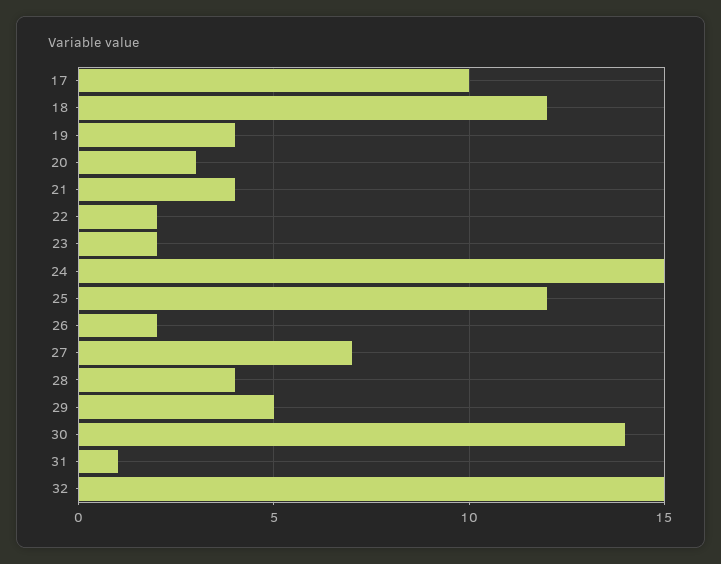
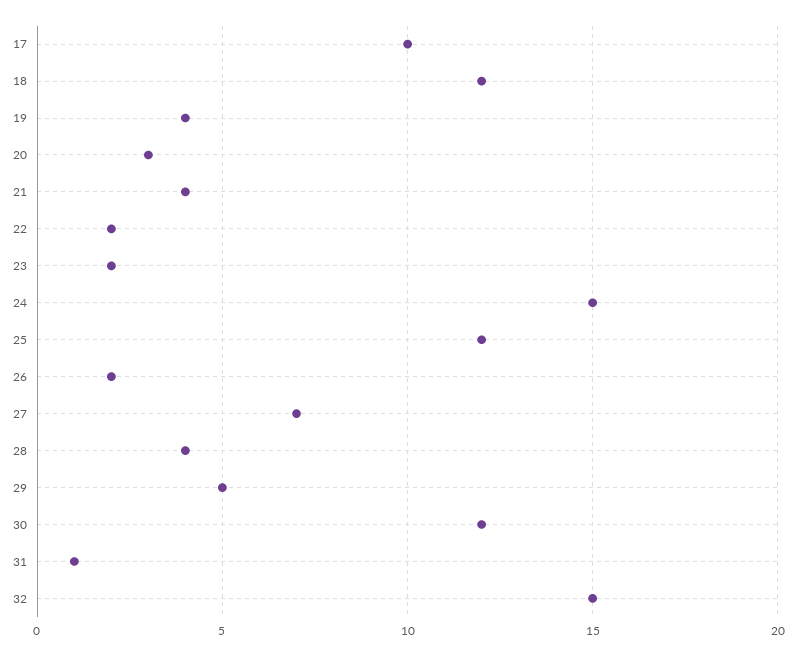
30: 14 -> 12

